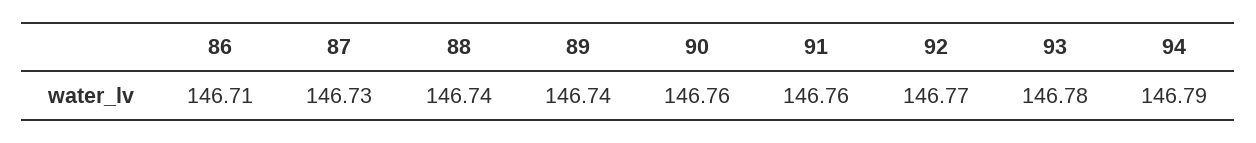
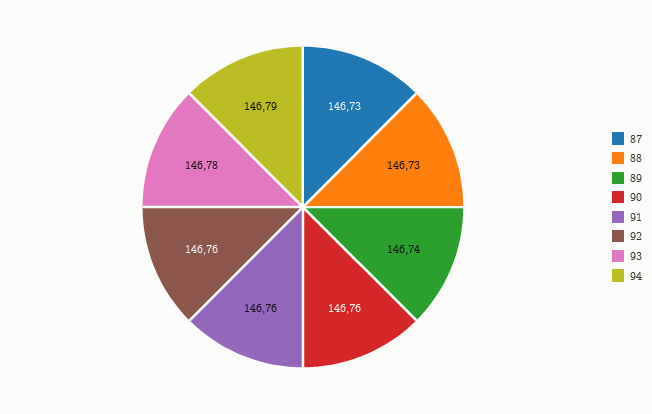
86: 146.71 -> none
88: 146.74 -> 146.73
92: 146.77 -> 146.76

